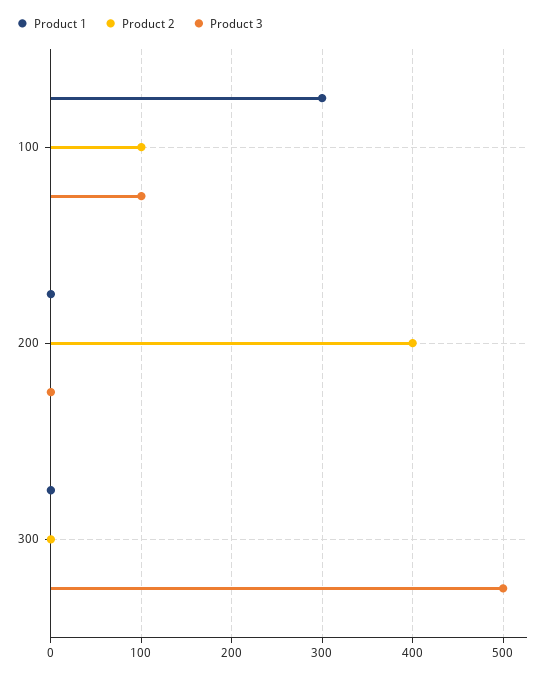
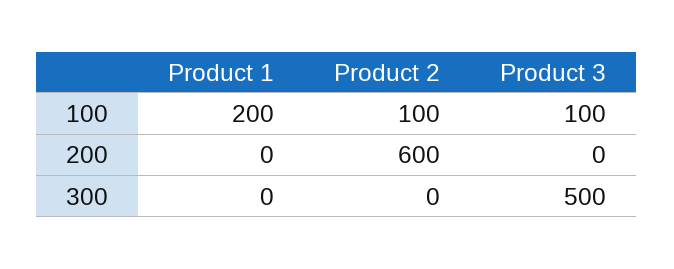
Product 1, 100: 300 -> 200
Product 2, 200: 400 -> 600

